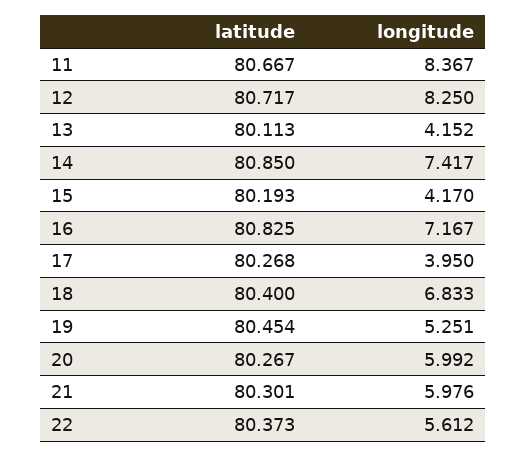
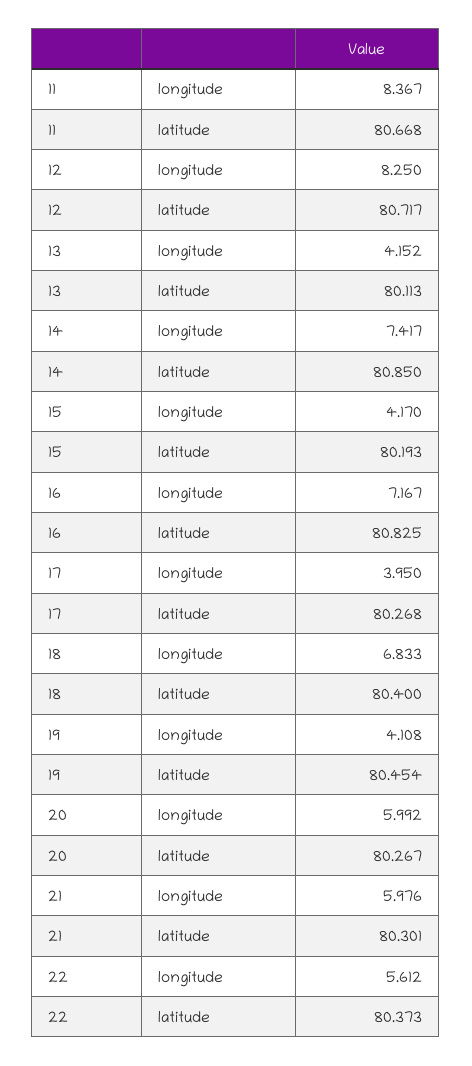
latitude, 11: 80.667 -> 80.668
longitude, 19: 5.251 -> 4.108

